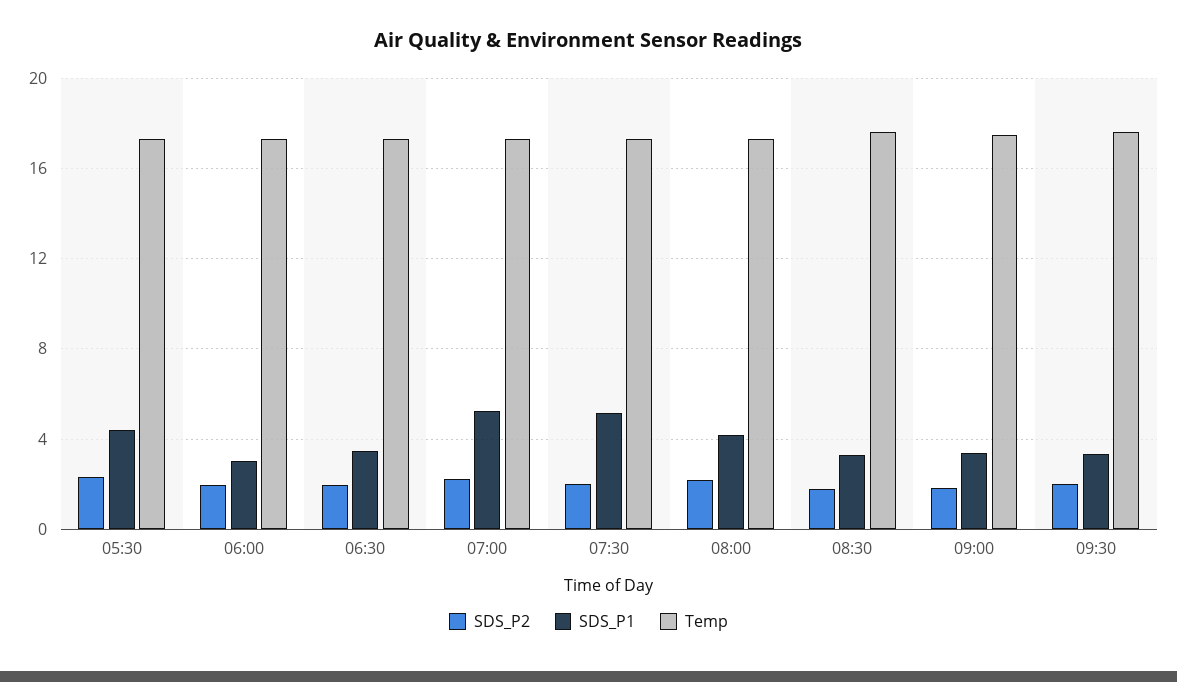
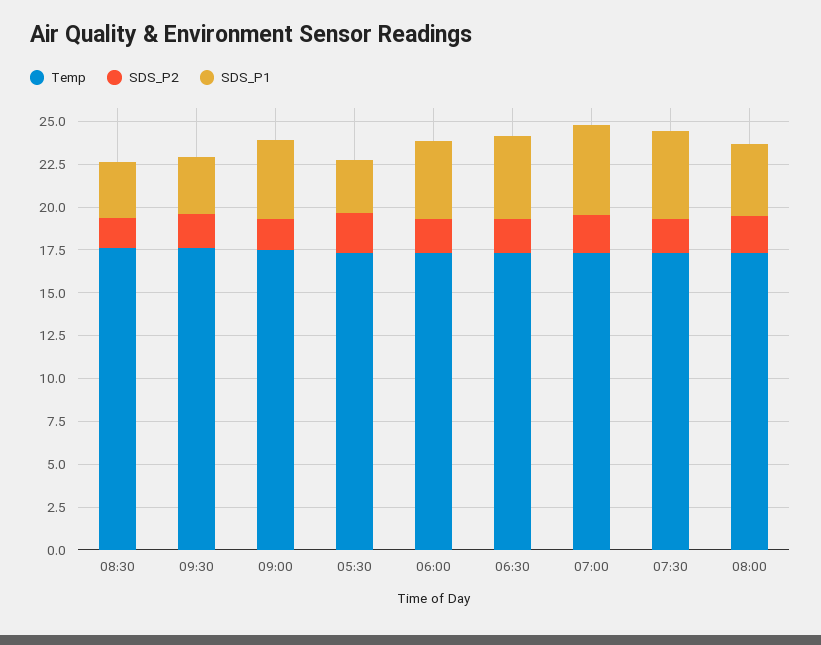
SDS_P1, 05:30: 4.5 -> 3
SDS_P1, 06:00: 3 -> 4.5
SDS_P1, 06:30: 3.5 -> 5
SDS_P1, 09:00: 3.5 -> 4.5

